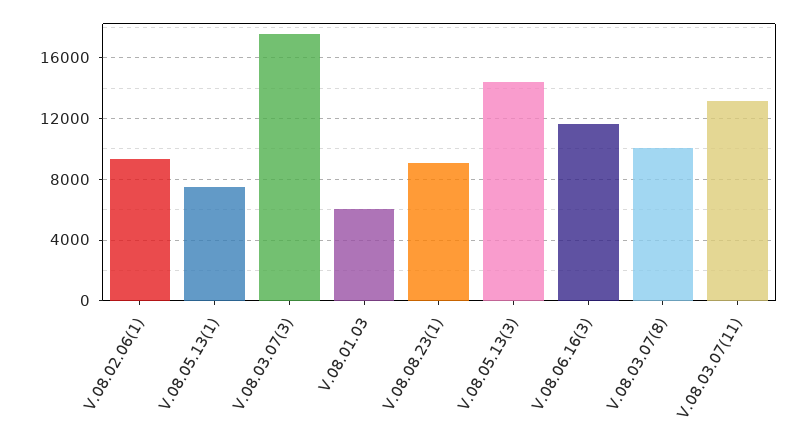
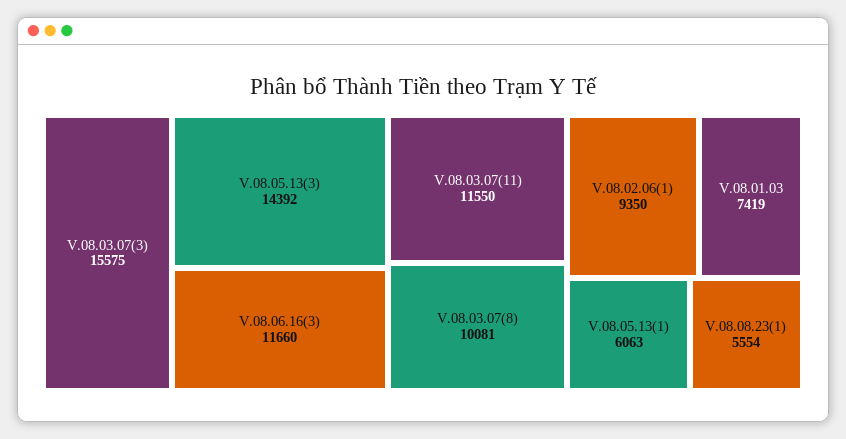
V.08.05.13(1): 7500 -> 6063
V.08.03.07(3): 17500 -> 15575
V.08.01.03: 6000 -> 7419
V.08.08.23(1): 9000 -> 5554
V.08.03.07(11): 13000 -> 11550

